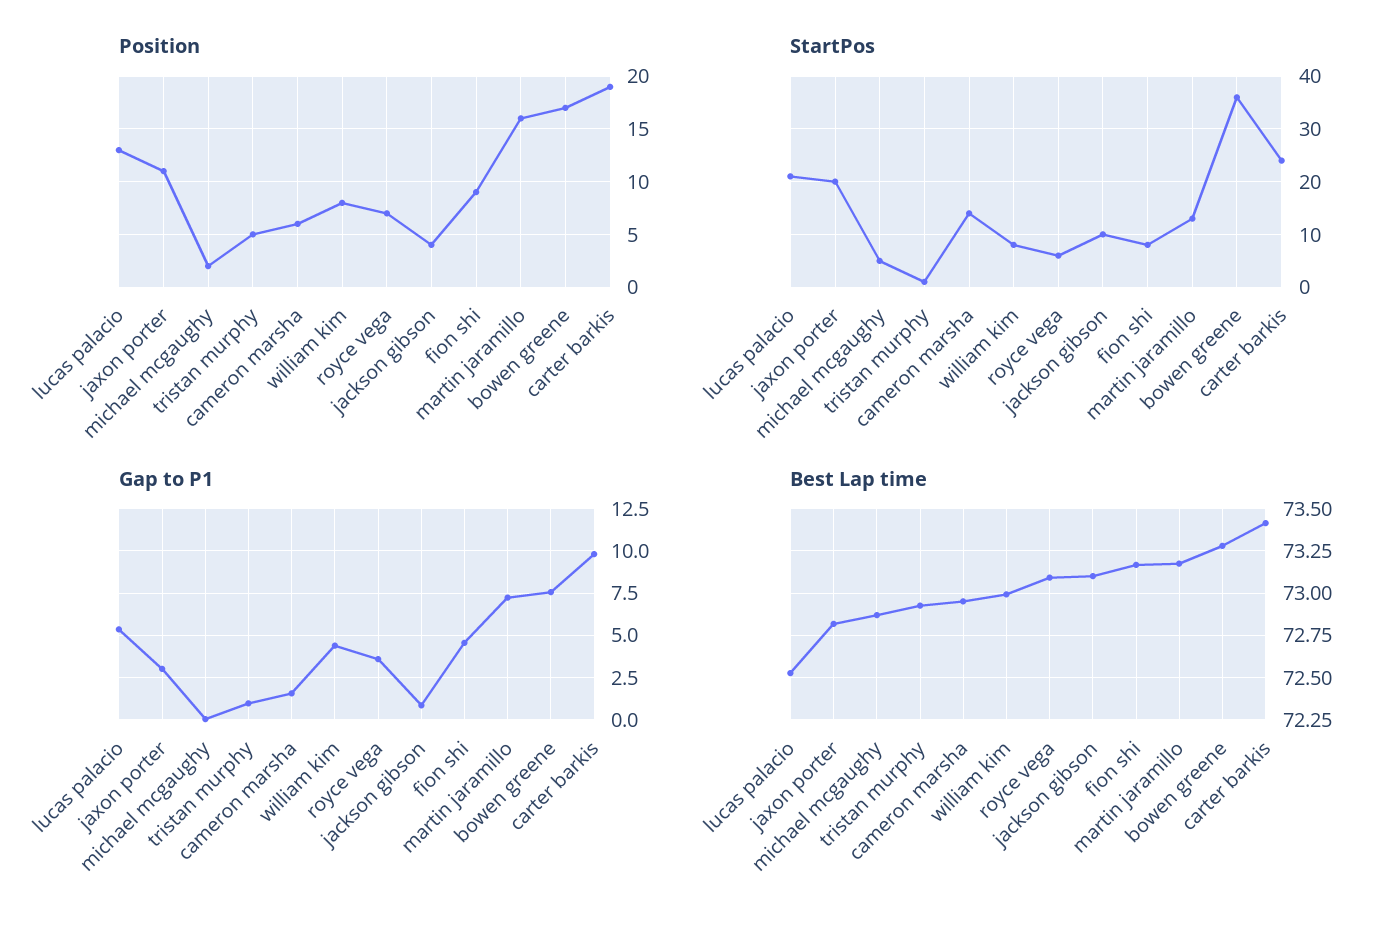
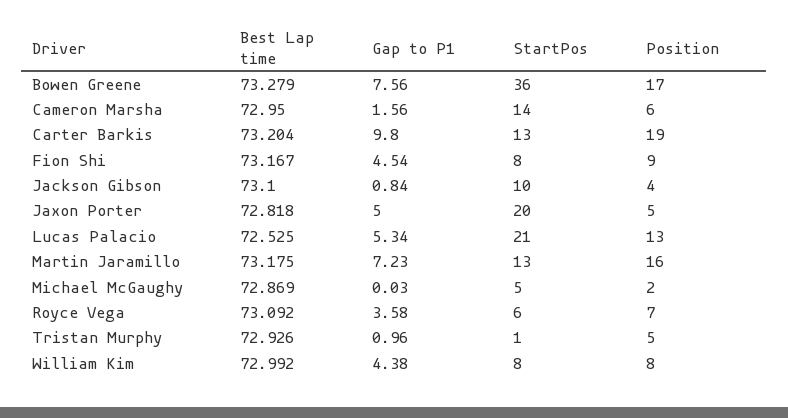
Position, jaxon porter: 11 -> 5
StartPos, carter barkis: 25 -> 13
Gap to P1, jaxon porter: 3 -> 5
Best Lap time, carter barkis: 73.4 -> 73.204

